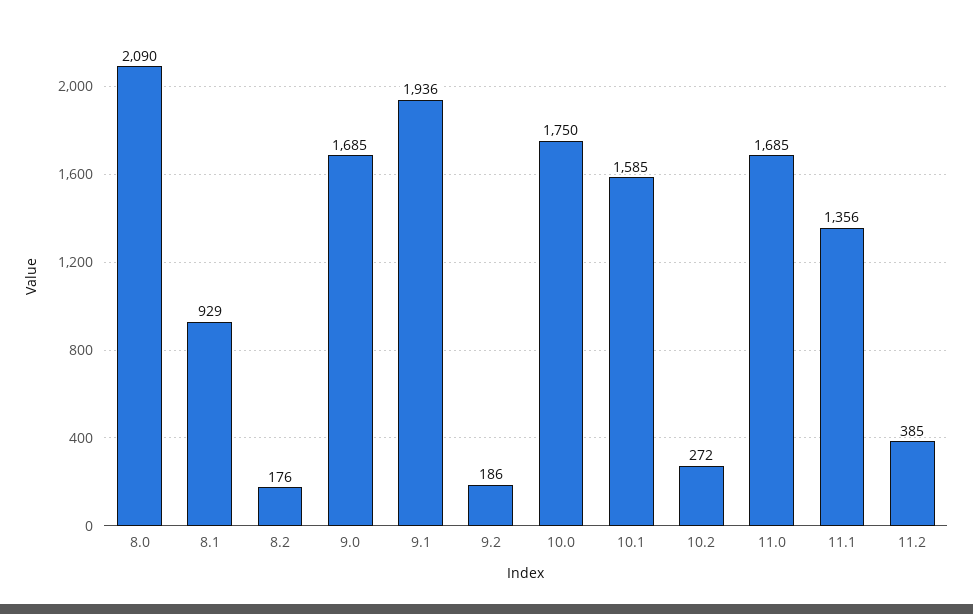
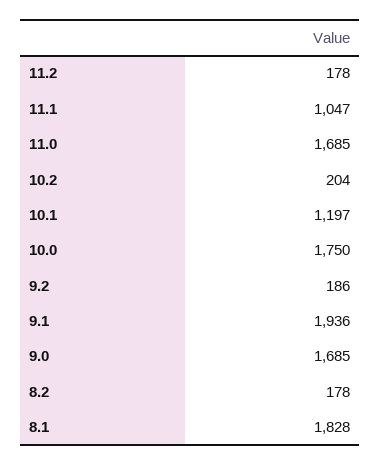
8.0: 2090 -> none
8.1: 929 -> 1828
8.2: 176 -> 178
10.1: 1585 -> 1197
10.2: 272 -> 204
11.1: 1356 -> 1047
11.2: 385 -> 178

